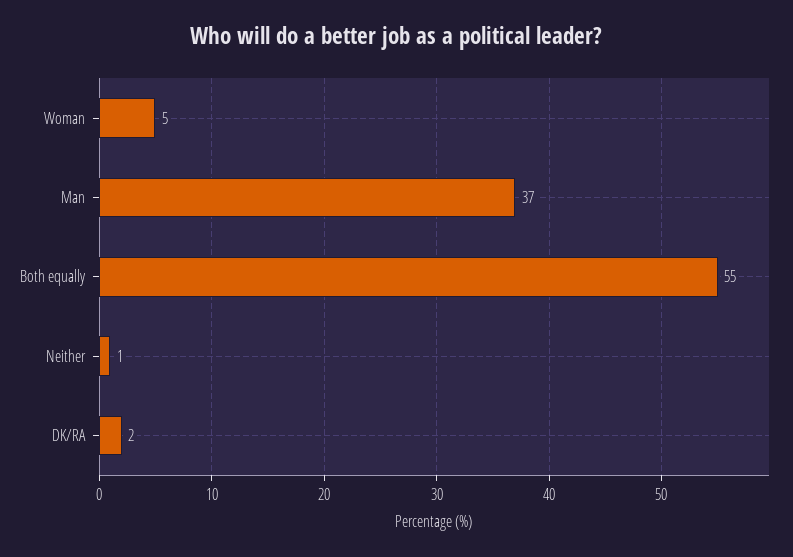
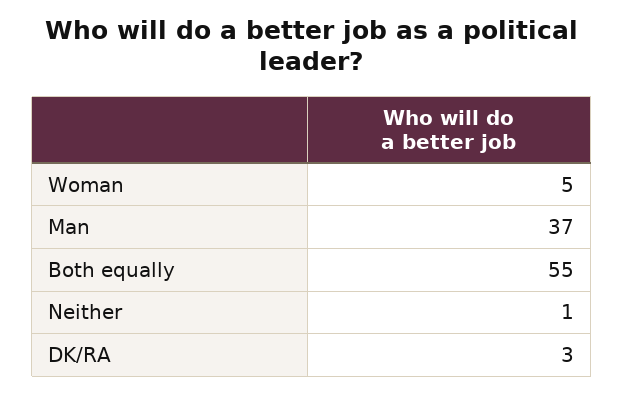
DK/RA: 2 -> 3

